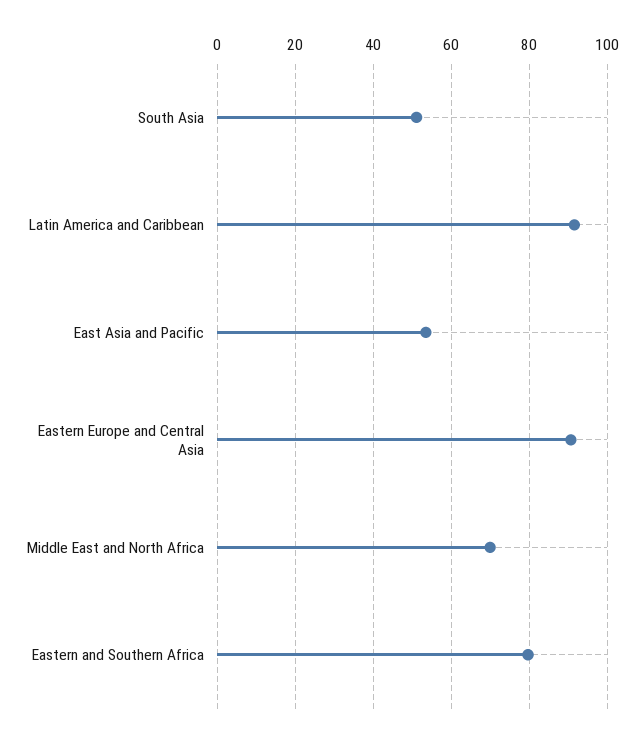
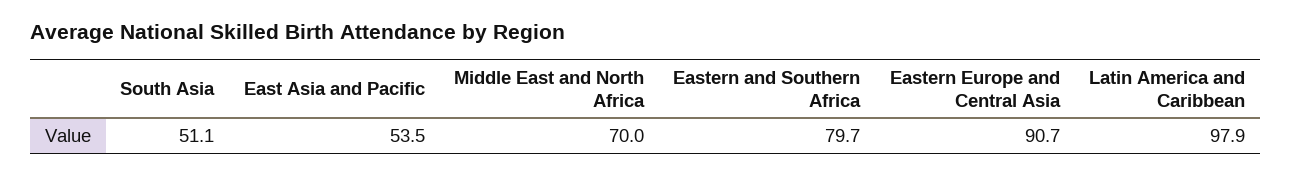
Latin America and Caribbean: 92 -> 97.9

